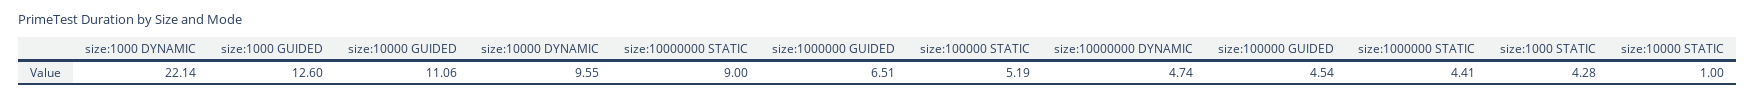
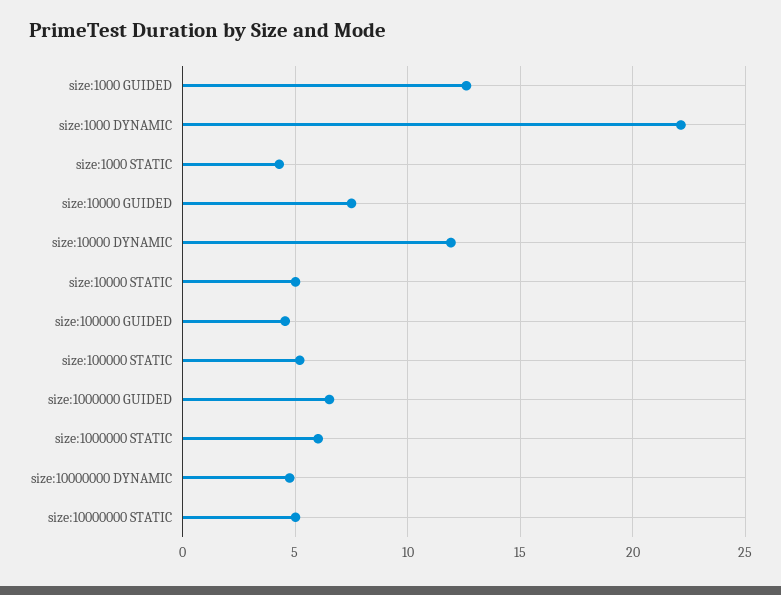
size:10000 GUIDED: 11.06 -> 7.5
size:10000 DYNAMIC: 9.55 -> 12
size:10000000 STATIC: 9 -> 5
size:1000000 STATIC: 4.41 -> 6
size:10000 STATIC: 1 -> 5

